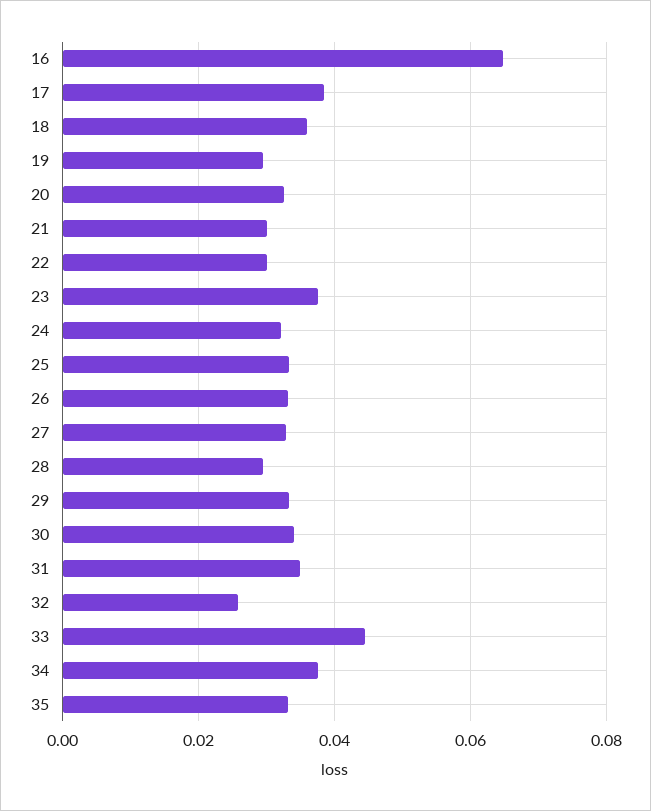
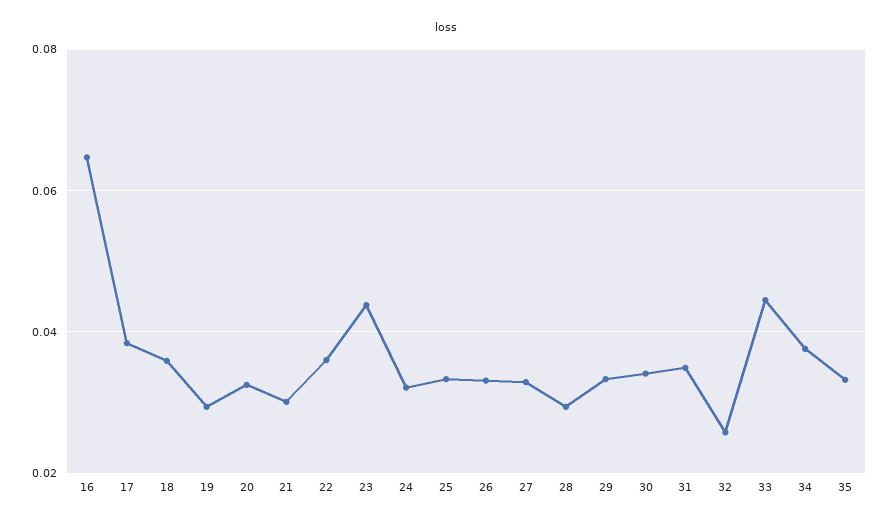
22: 0.03 -> 0.036
23: 0.038 -> 0.044

